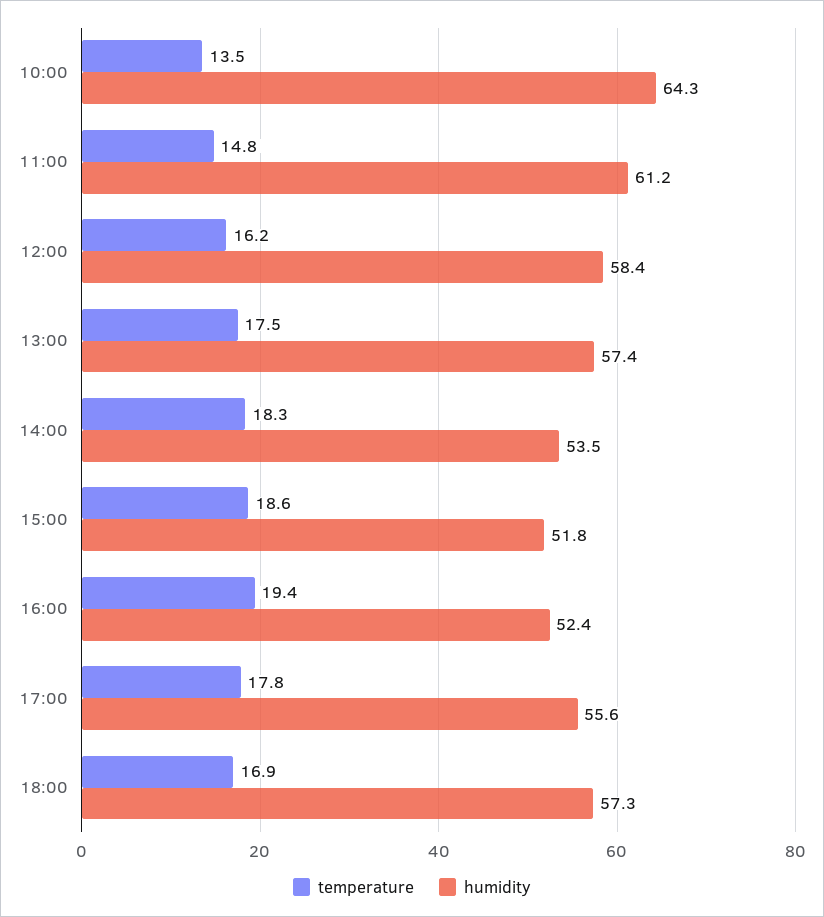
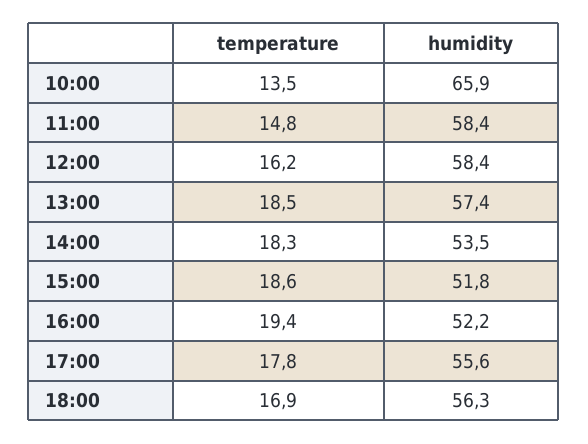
humidity, 10:00: 64.3 -> 65.9
humidity, 11:00: 61.2 -> 58.4
temperature, 13:00: 17.5 -> 18.5
humidity, 16:00: 52.4 -> 52.2
humidity, 18:00: 57.3 -> 56.3

